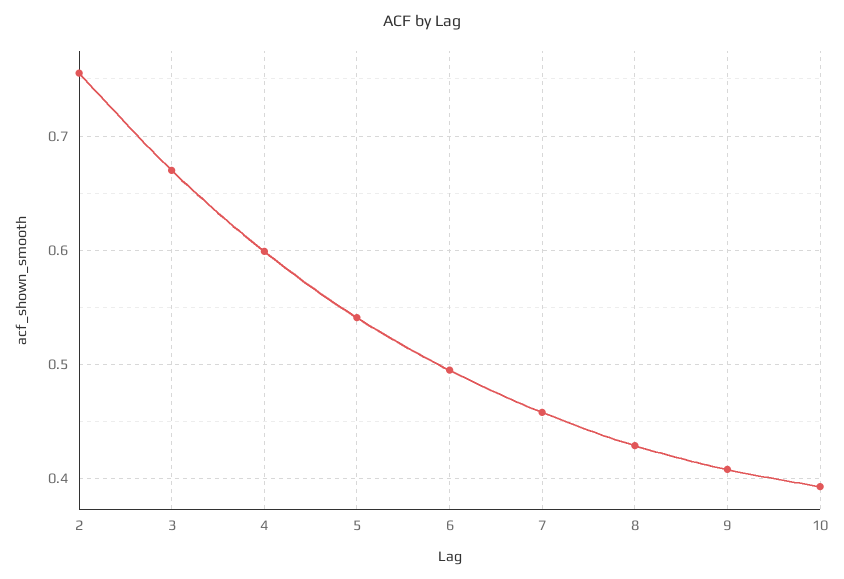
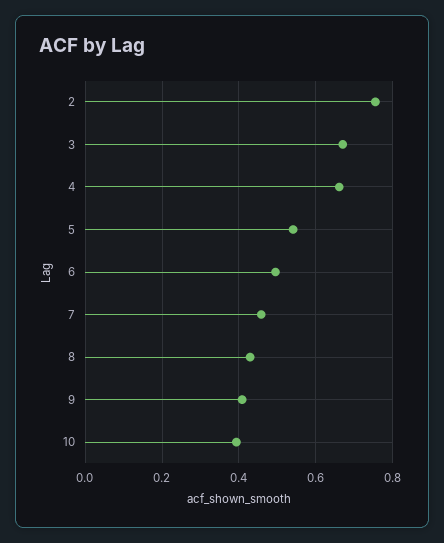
4: 0.6 -> 0.66

